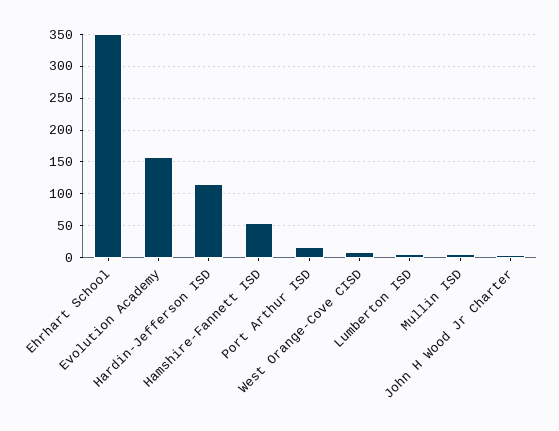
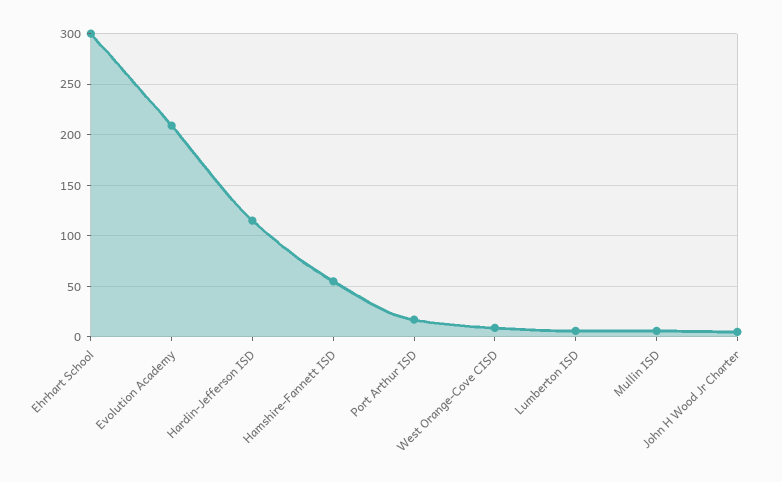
Ehrhart School: 350 -> 300
Evolution Academy: 160 -> 210

